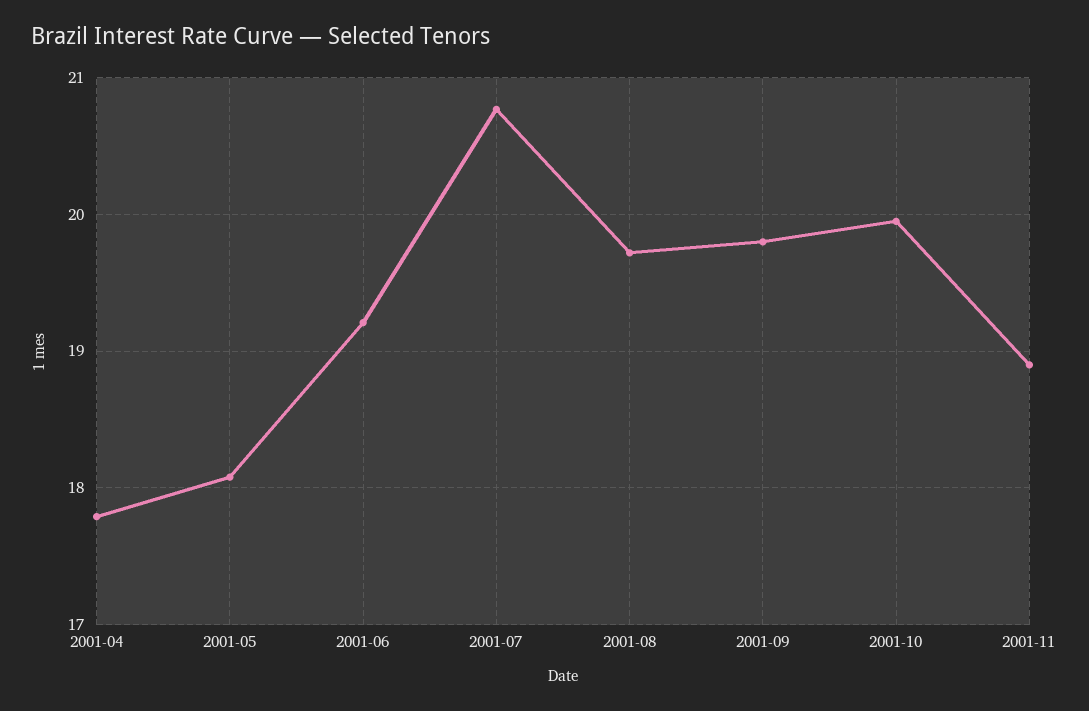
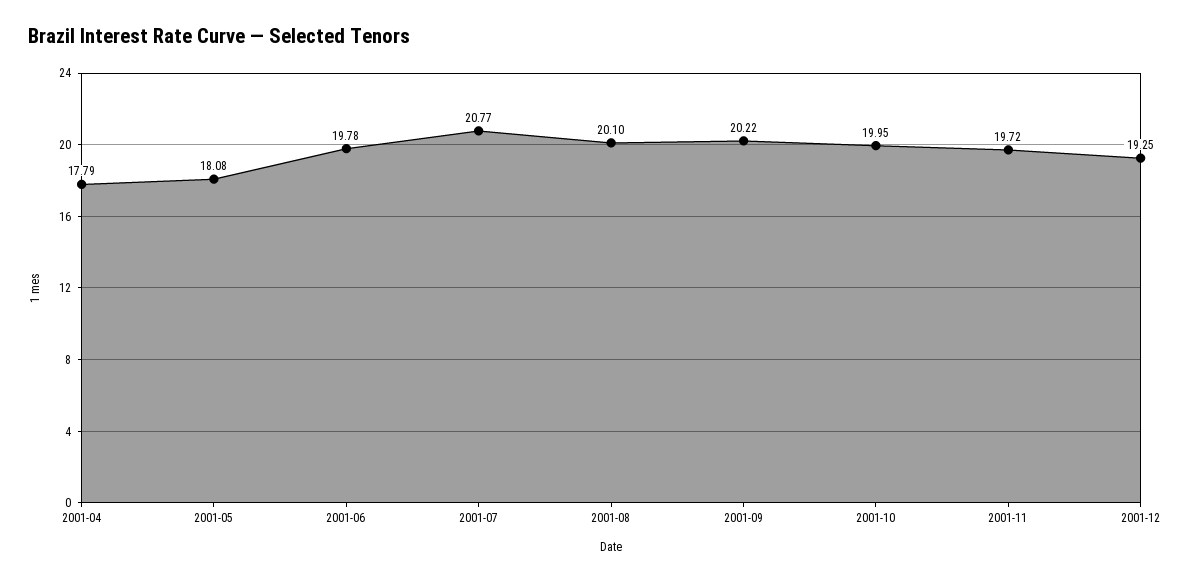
2001-06: 19.2 -> 19.78
2001-08: 19.7 -> 20.1
2001-09: 19.8 -> 20.22
2001-11: 18.9 -> 19.72
2001-12: none -> 19.25

